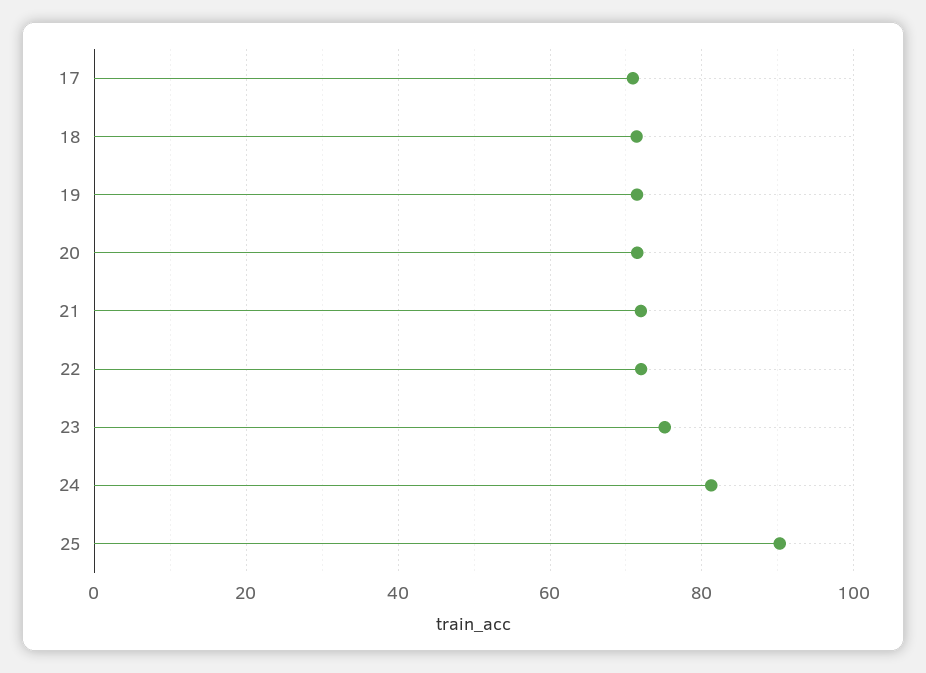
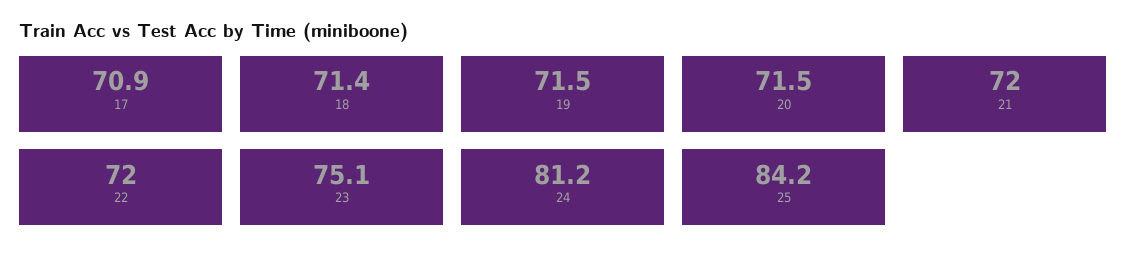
25: 90 -> 84.2

